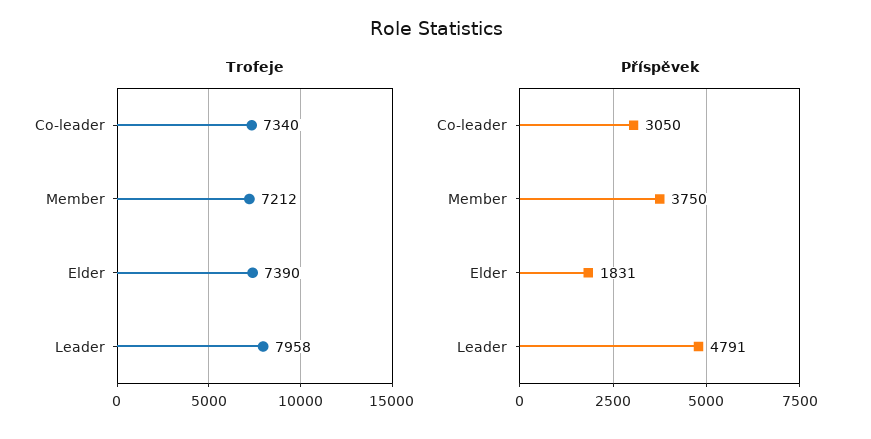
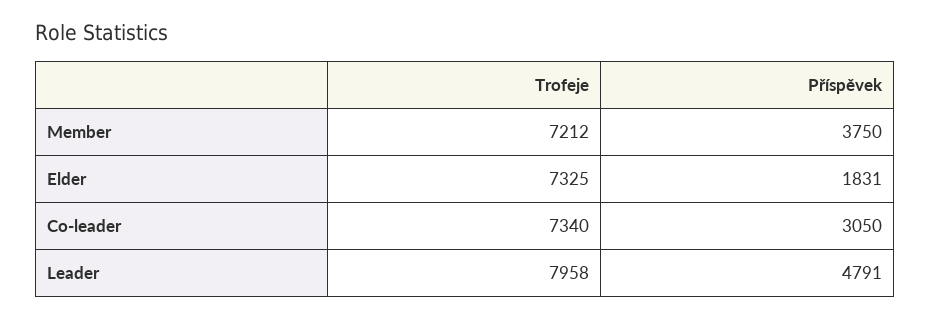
Trofeje, Elder: 7390 -> 7325

